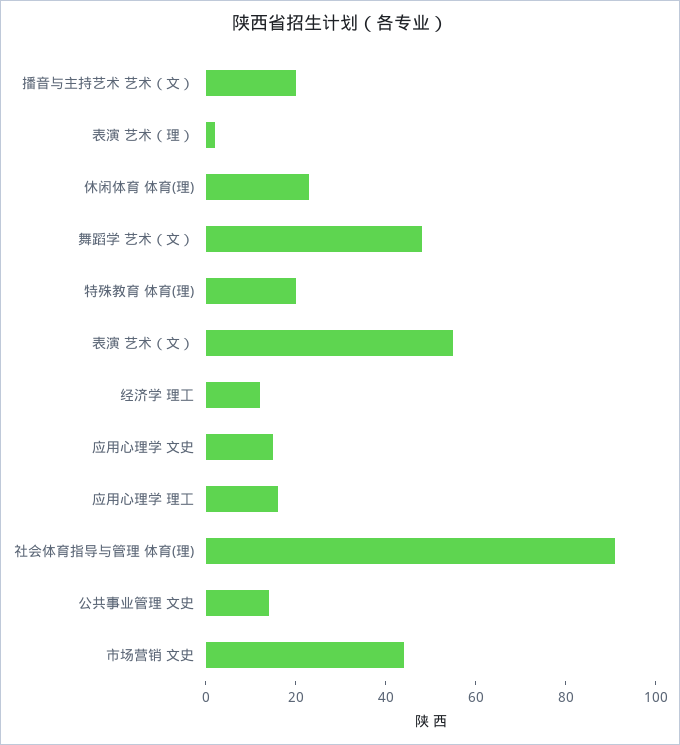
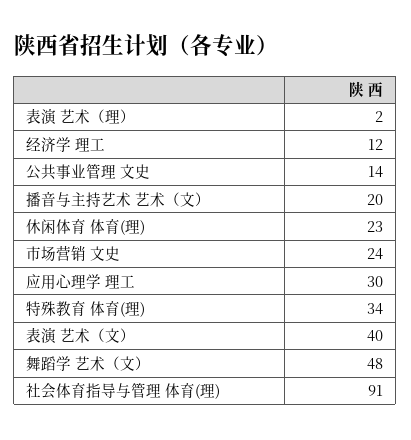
特殊教育 体育(理): 20 -> 34
表演 艺术（文）: 55 -> 40
应用心理学 文史: 15 -> none
应用心理学 理工: 15 -> 30
市场营销 文史: 45 -> 24

